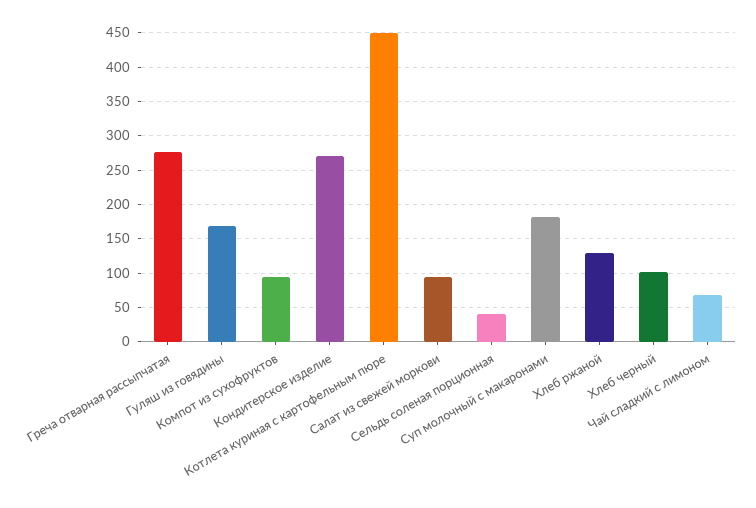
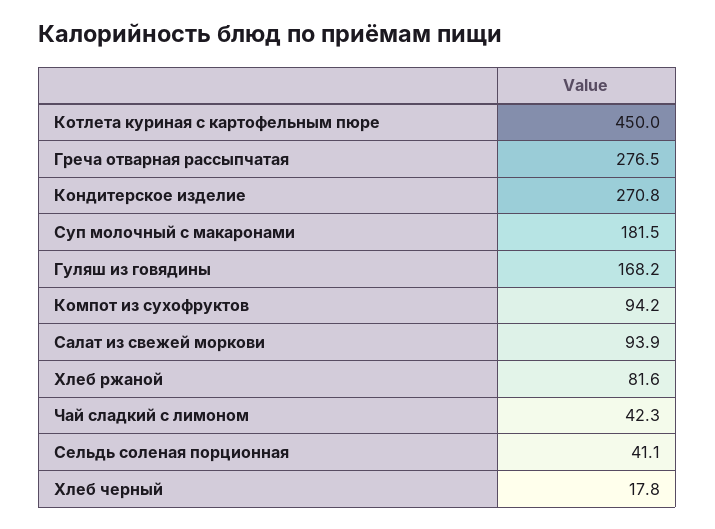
Хлеб ржаной: 130 -> 81.6
Хлеб черный: 100 -> 17.8
Чай сладкий с лимоном: 70 -> 42.3

